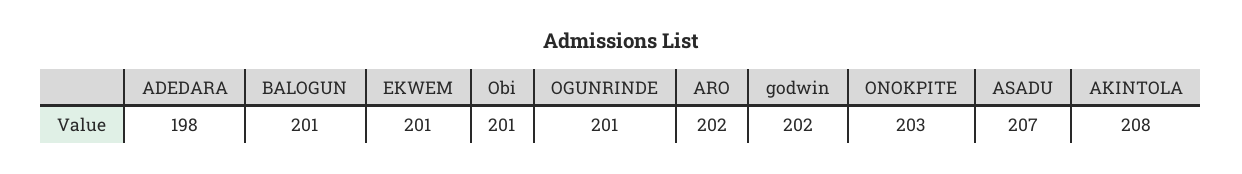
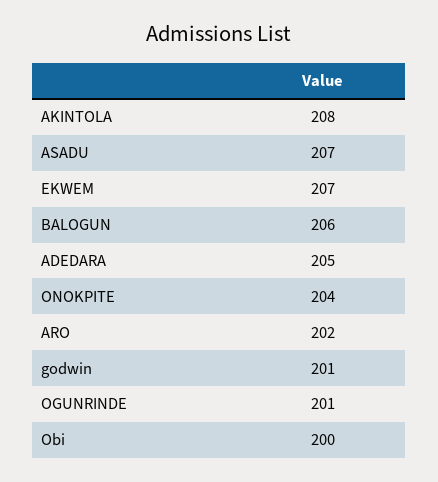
ADEDARA: 198 -> 205
BALOGUN: 201 -> 206
EKWEM: 201 -> 207
Obi: 201 -> 200
godwin: 202 -> 201
ONOKPITE: 203 -> 204

